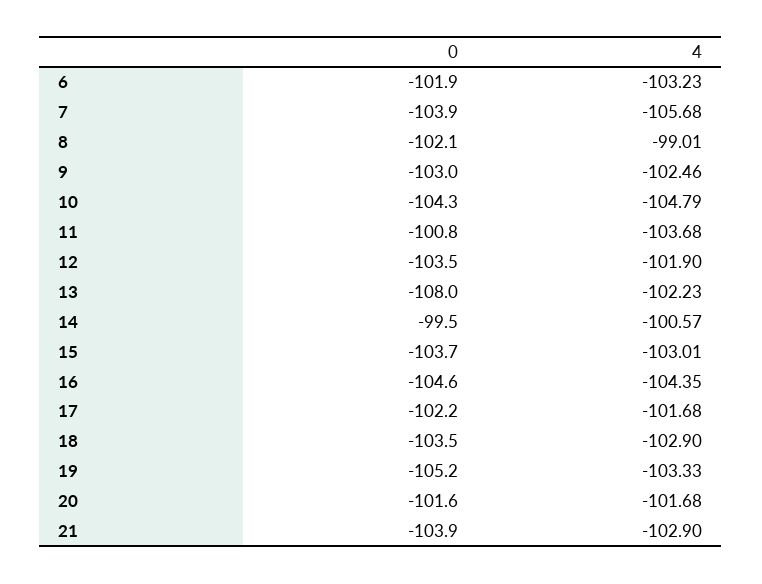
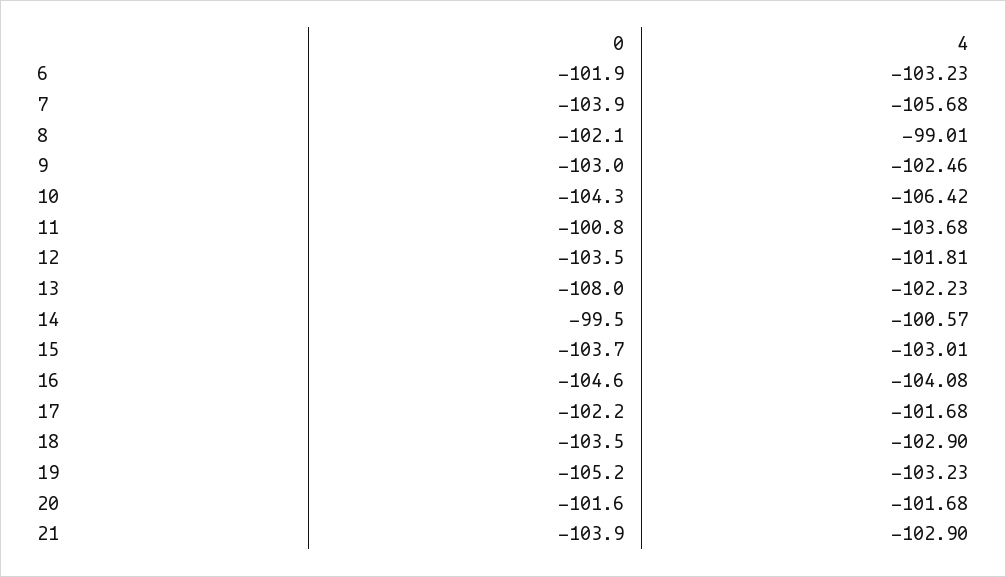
4, 10: -104.79 -> -106.42
4, 12: -101.9 -> -101.81
4, 16: -104.35 -> -104.08
4, 19: -103.33 -> -103.23

